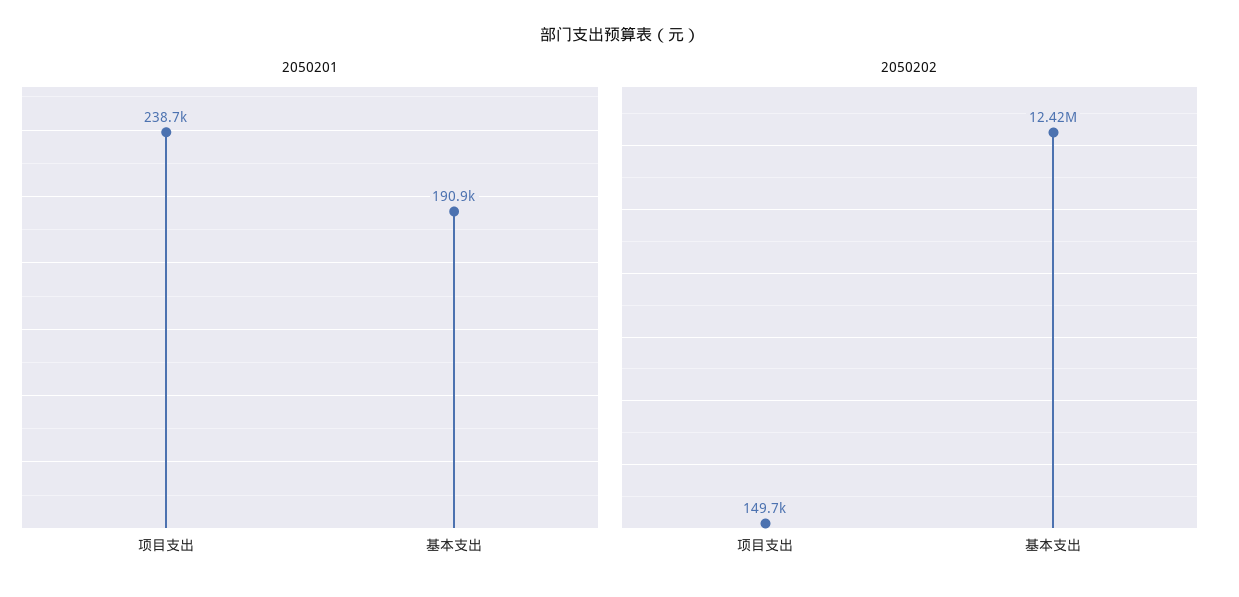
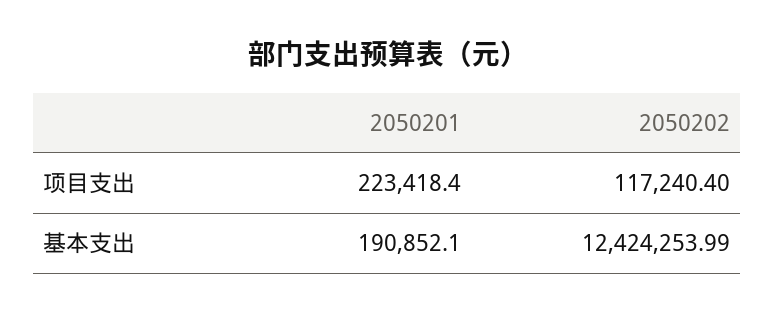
2050201, 项目支出: 238700 -> 223418.4
2050202, 项目支出: 149700 -> 117240.4

